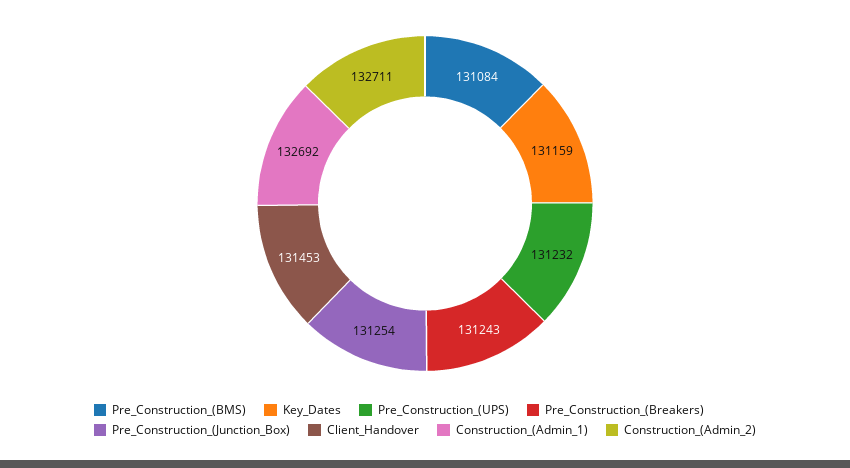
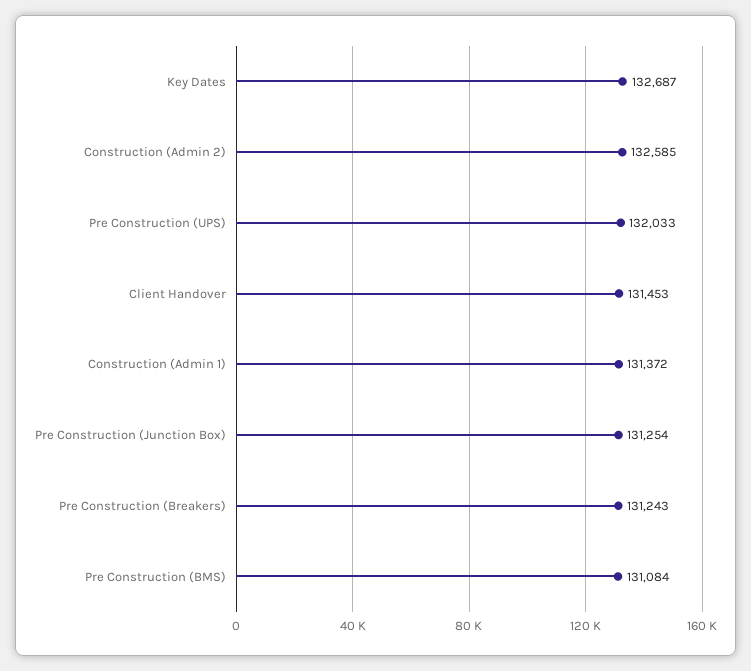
Key_Dates: 131159 -> 132687
Pre_Construction_(UPS): 131232 -> 132033
Construction_(Admin_1): 132692 -> 131372
Construction_(Admin_2): 132711 -> 132585

